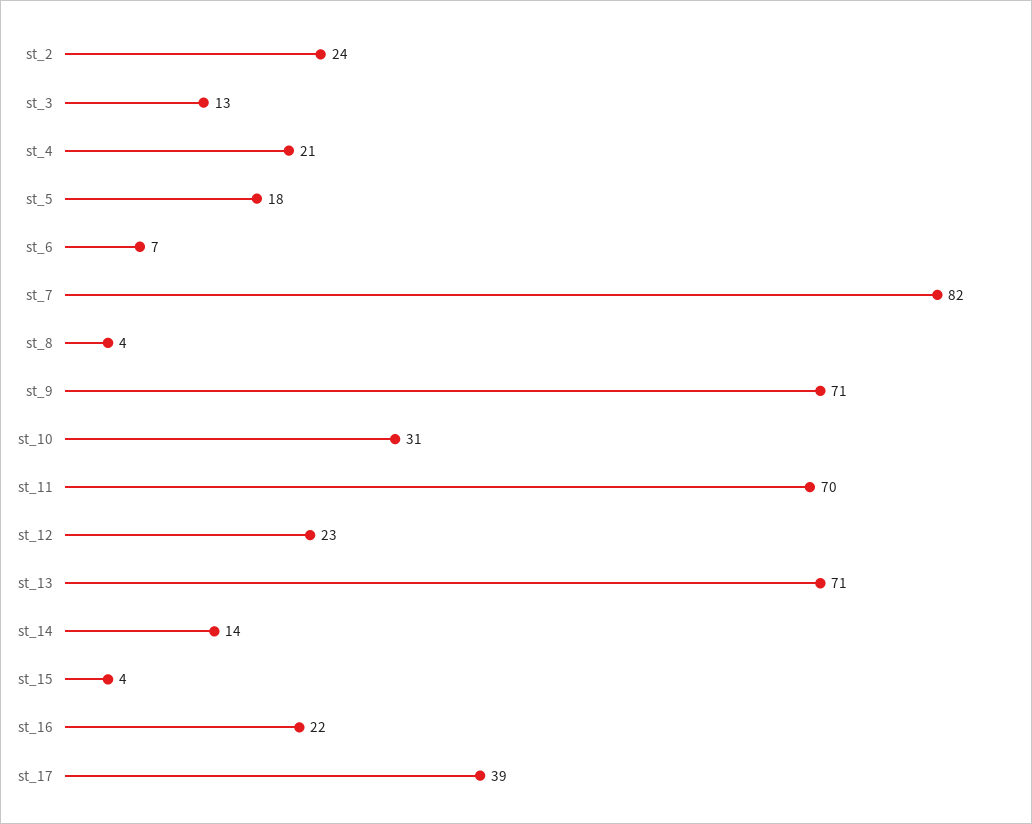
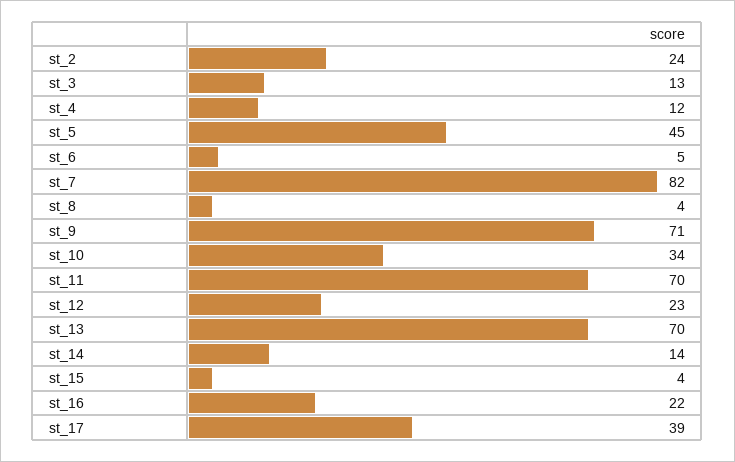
st_4: 21 -> 12
st_5: 18 -> 45
st_6: 7 -> 5
st_10: 31 -> 34
st_13: 71 -> 70

